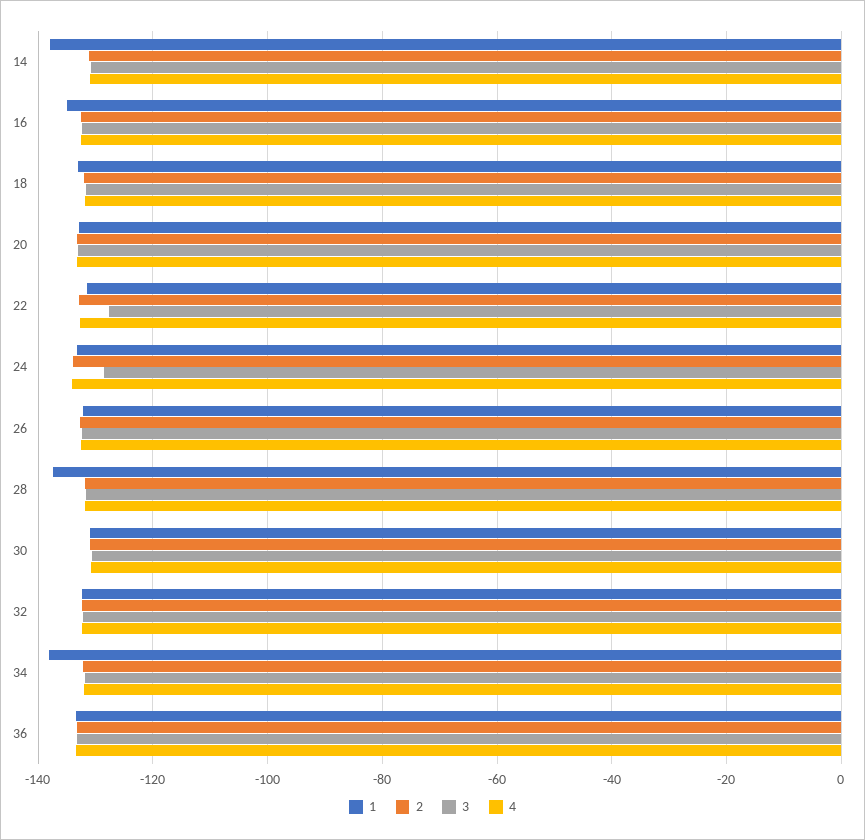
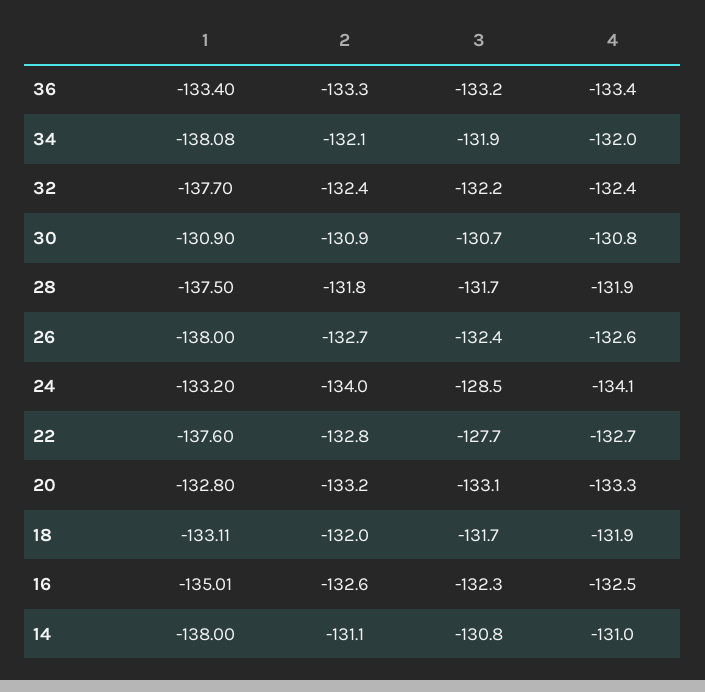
1, 22: -132 -> -137.6
1, 26: -132 -> -138
1, 32: -132 -> -137.7

